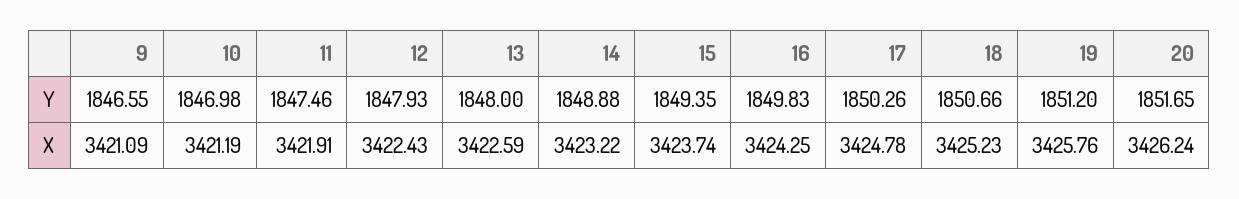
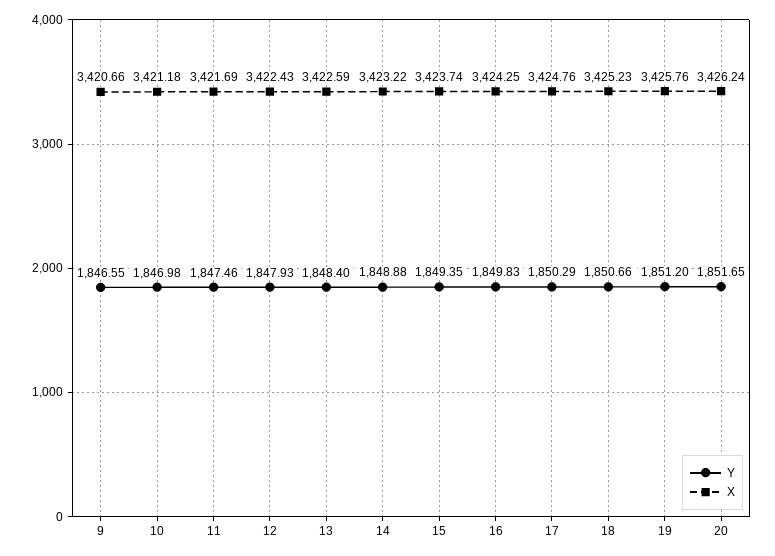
Y, 13: 1848 -> 1848.4
Y, 17: 1850.26 -> 1850.29
X, 9: 3421.09 -> 3420.66
X, 10: 3421.19 -> 3421.18
X, 11: 3421.91 -> 3421.69
X, 17: 3424.78 -> 3424.76

